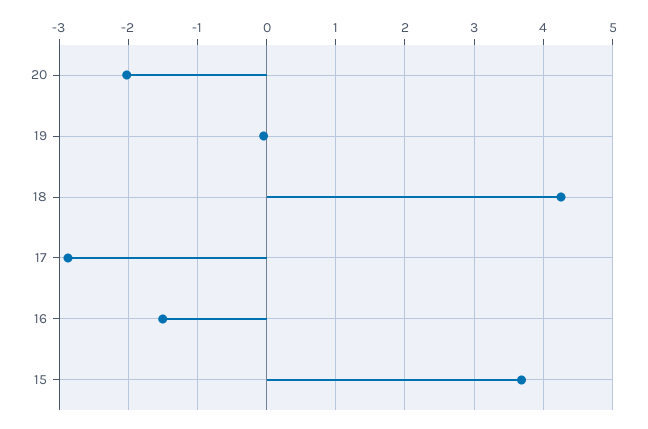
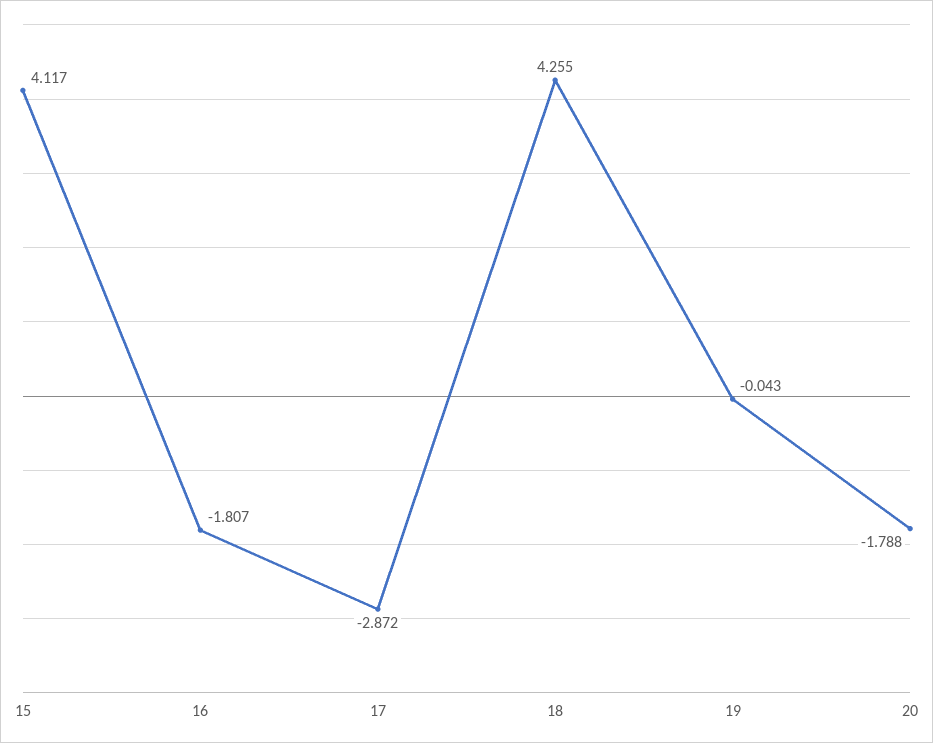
20: -2 -> -1.788
16: -1.5 -> -1.807
15: 3.7 -> 4.117

